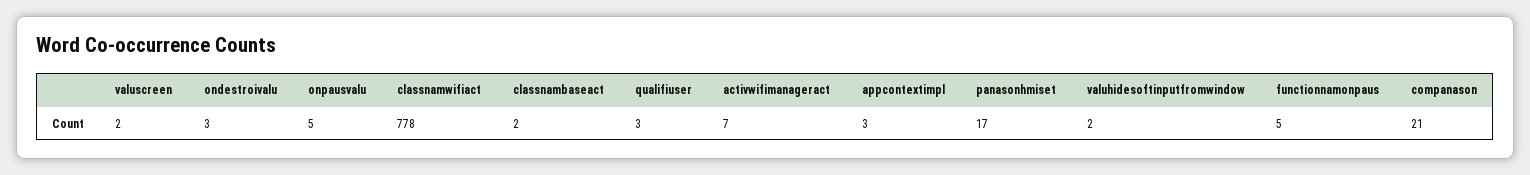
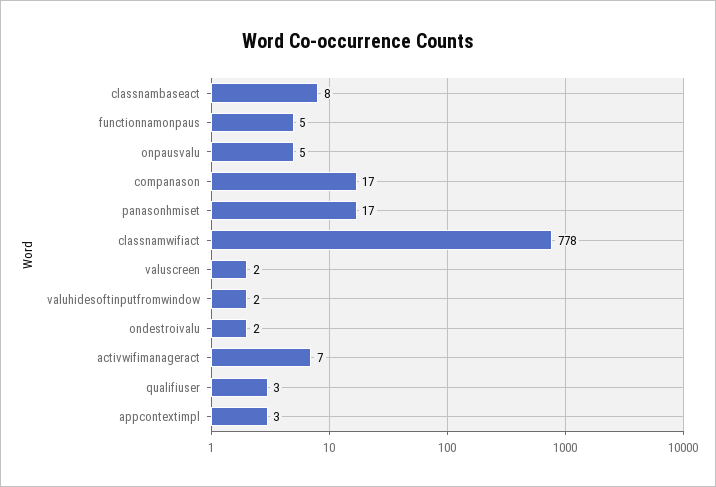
ondestroivalu: 3 -> 2
classnambaseact: 2 -> 8
companason: 21 -> 17

